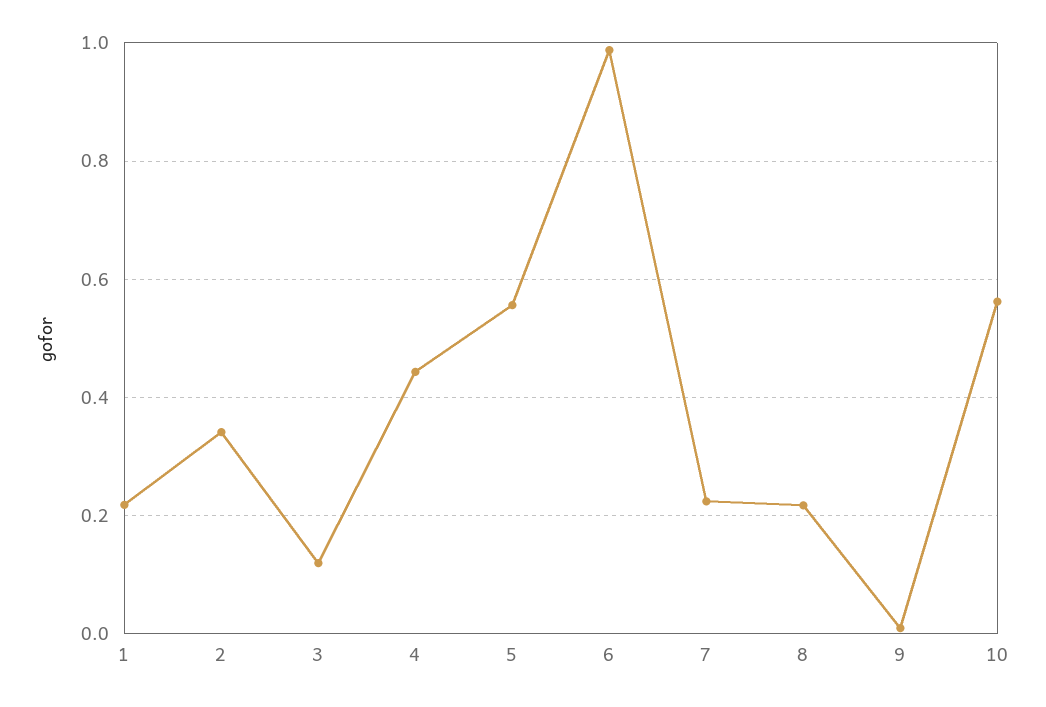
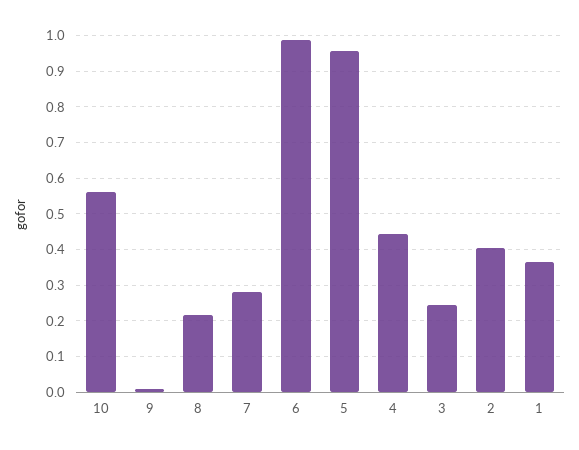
1: 0.22 -> 0.36
2: 0.34 -> 0.4
3: 0.12 -> 0.24
5: 0.56 -> 0.96
7: 0.22 -> 0.28

